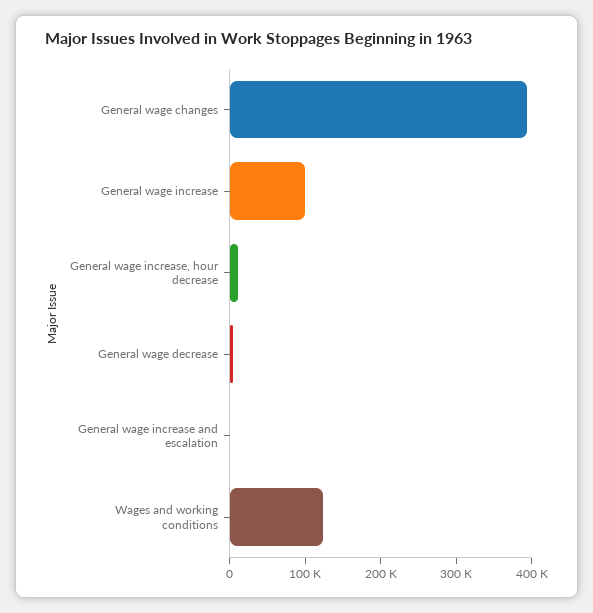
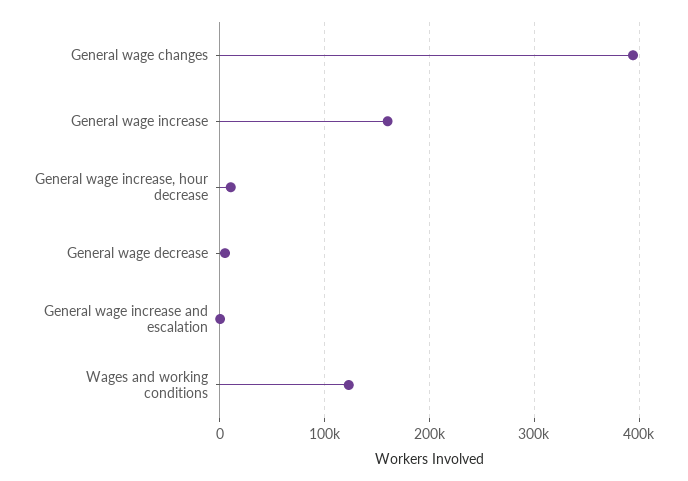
General wage increase: 100000 -> 160000

